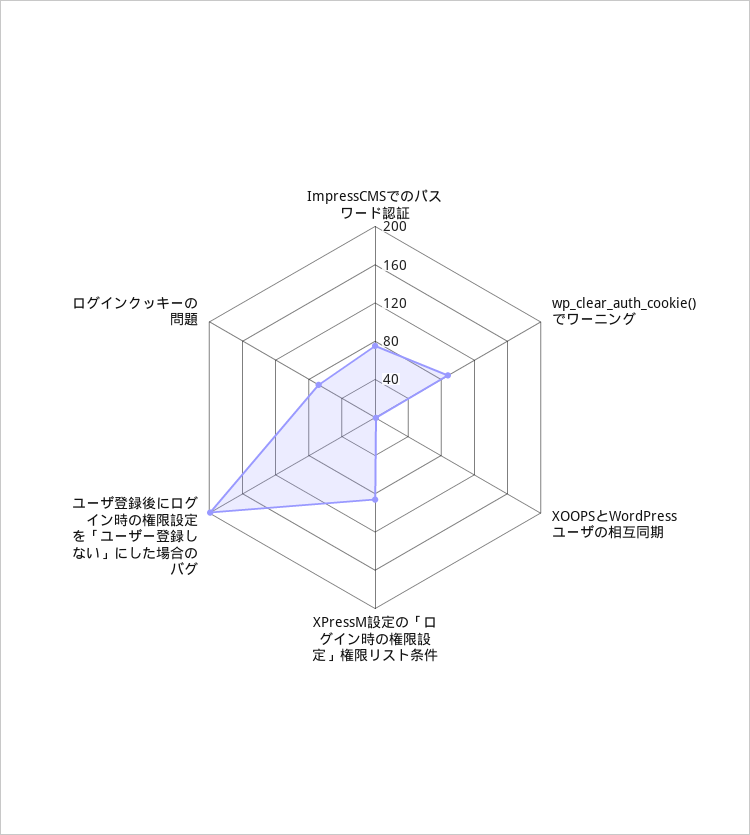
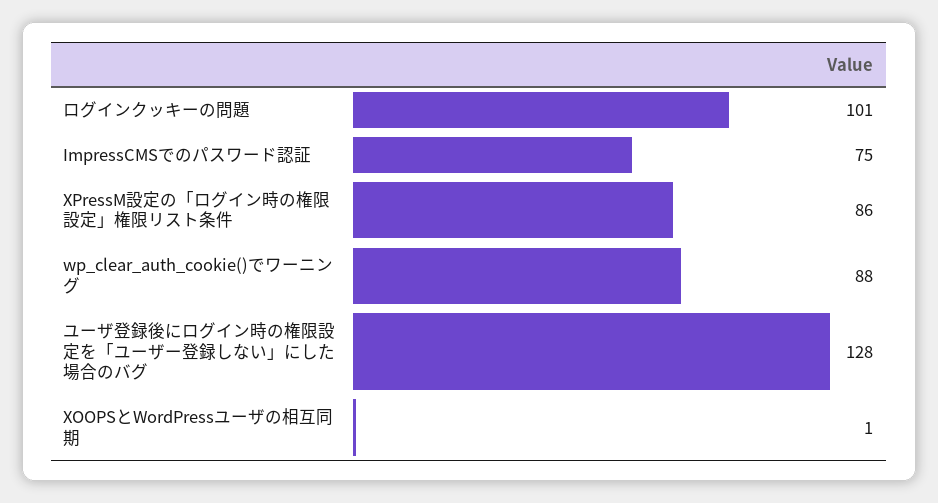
ユーザ登録後にログイン時の権限設定を「ユーザー登録しない」にした場合のバグ: 200 -> 128
ログインクッキーの問題: 70 -> 101

